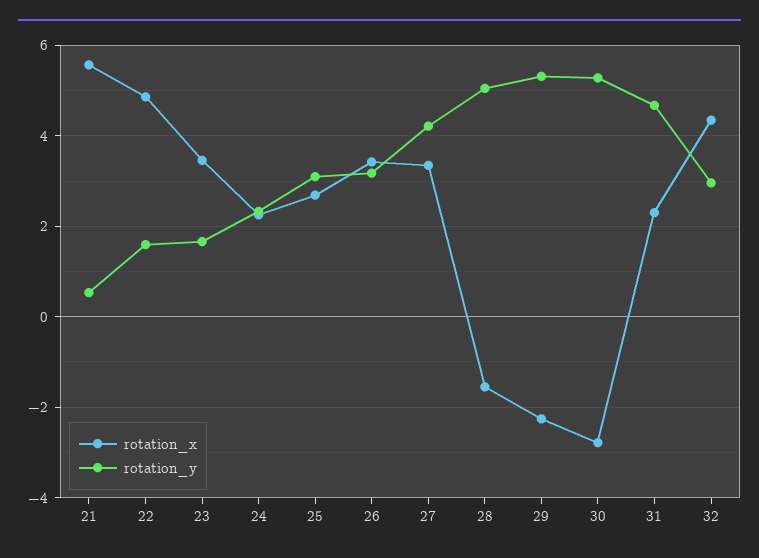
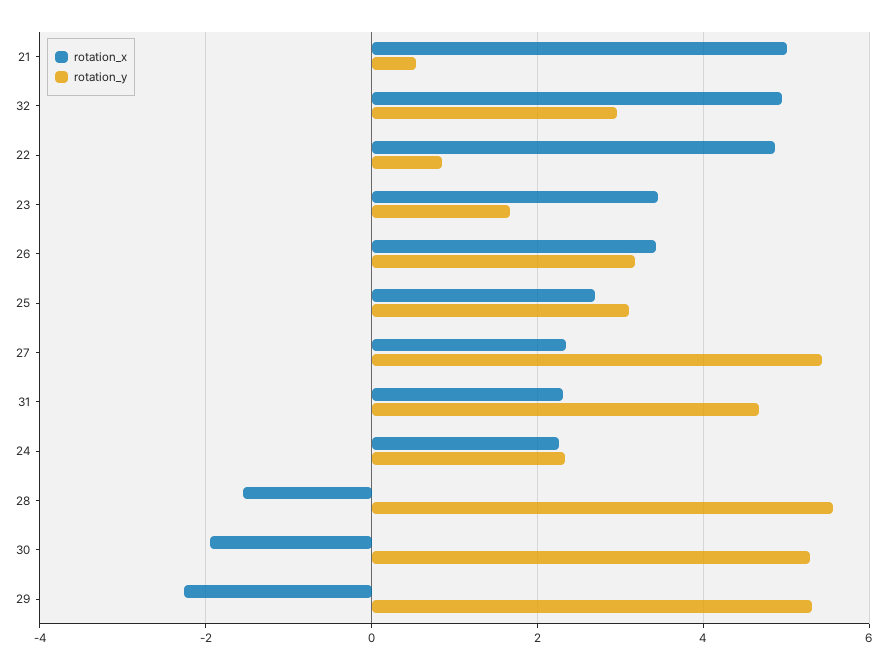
rotation_x, 21: 5.6 -> 5
rotation_y, 22: 1.6 -> 0.8
rotation_x, 27: 3.4 -> 2.4
rotation_y, 27: 4.2 -> 5.4
rotation_y, 28: 5 -> 5.6
rotation_x, 30: -2.8 -> -2
rotation_x, 32: 4.4 -> 5

